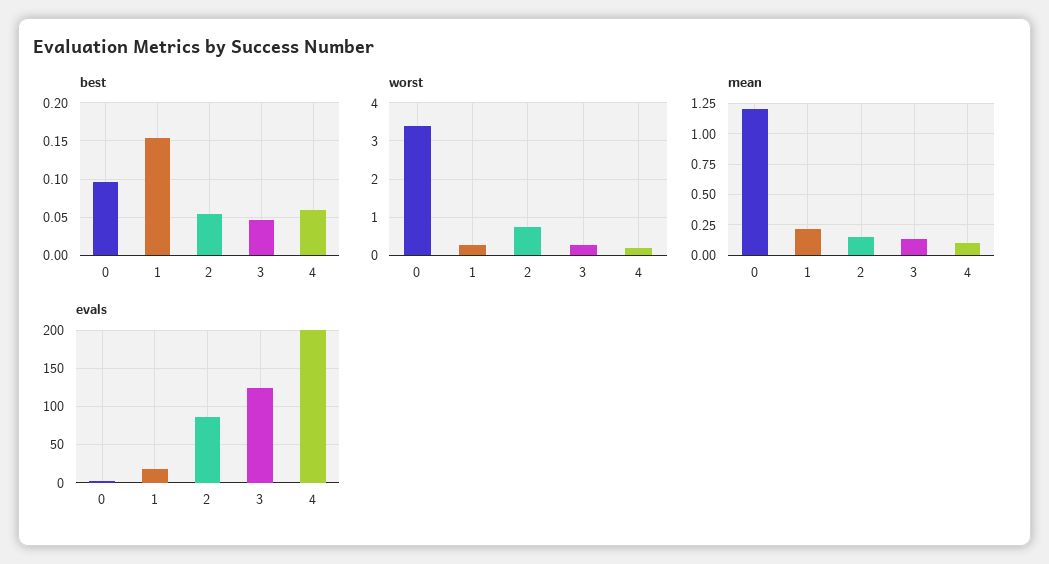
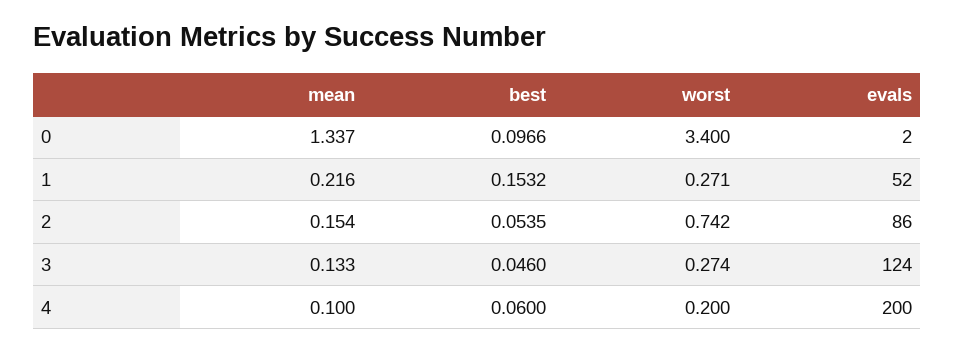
mean, 0: 1.2 -> 1.337
evals, 1: 20 -> 52

